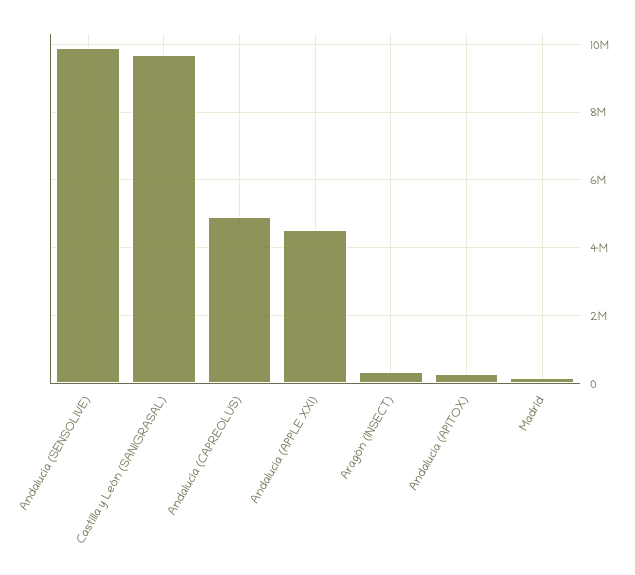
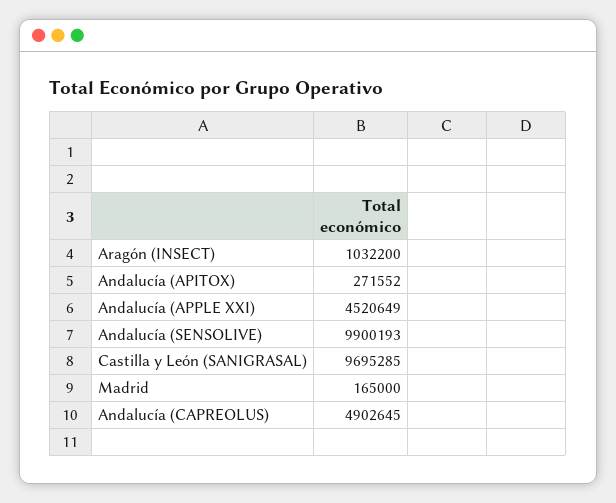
Aragón (INSECT): 400000 -> 1032200

